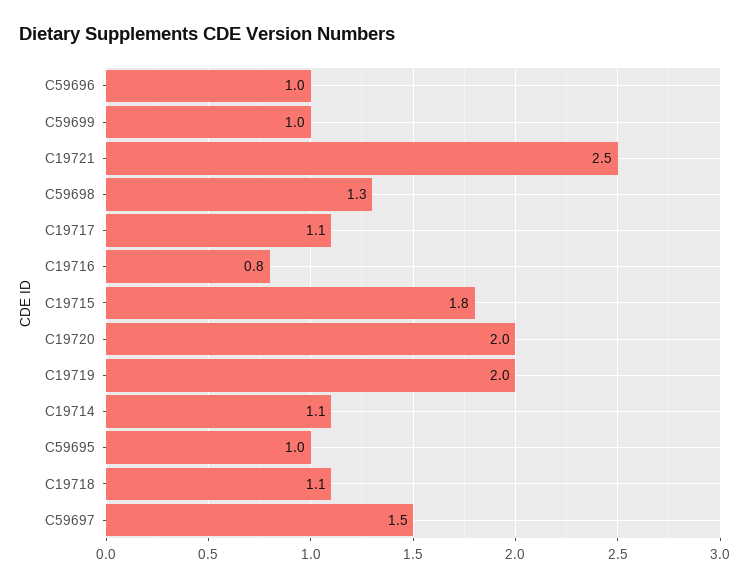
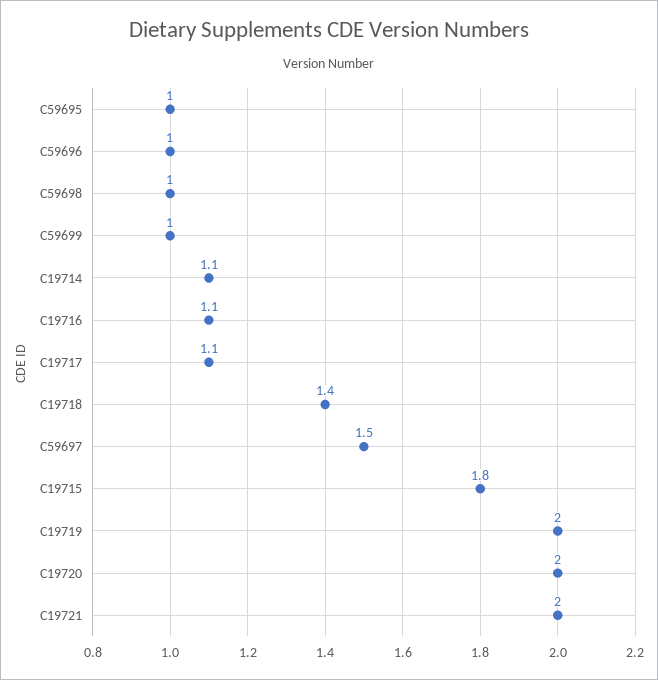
C19721: 2.5 -> 2
C59698: 1.3 -> 1
C19716: 0.8 -> 1.1
C19718: 1.1 -> 1.4

